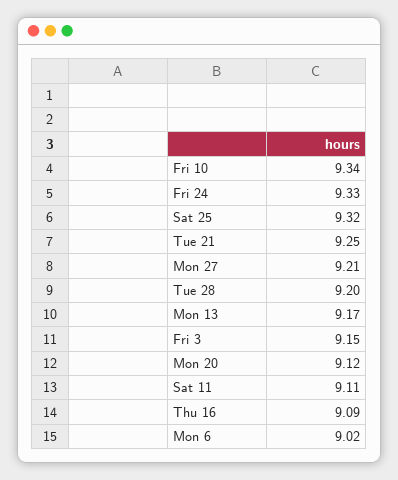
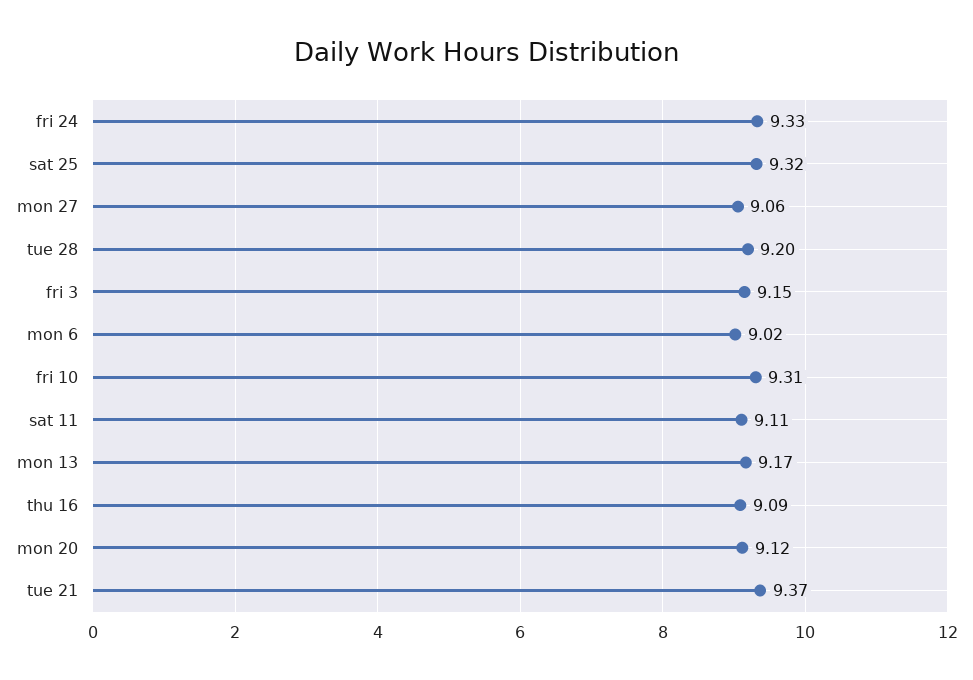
Fri 10: 9.34 -> 9.31
Tue 21: 9.25 -> 9.37
Mon 27: 9.21 -> 9.06

